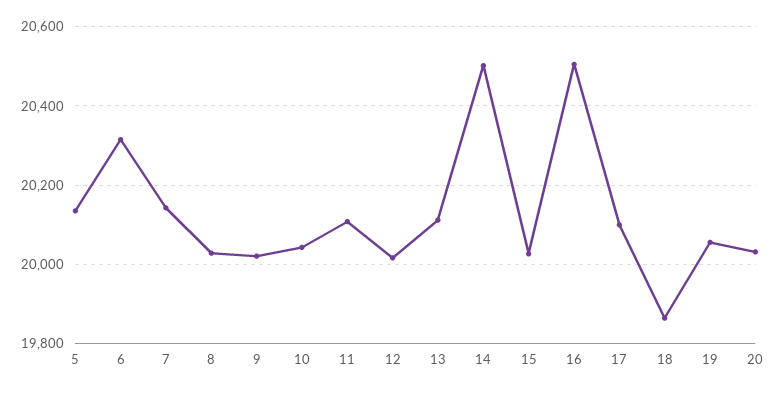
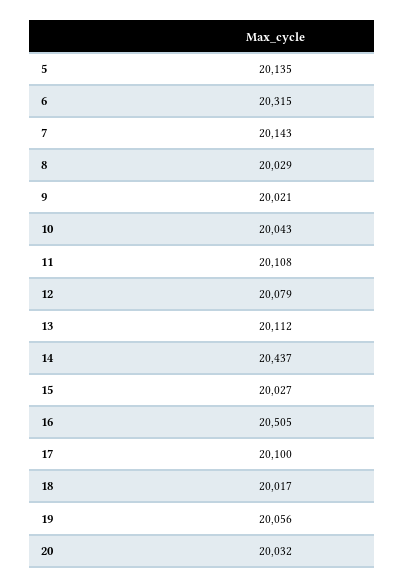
12: 20020 -> 20079
14: 20500 -> 20437
18: 19860 -> 20017

